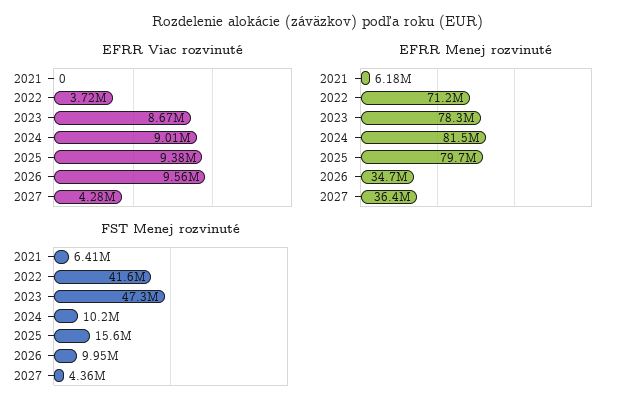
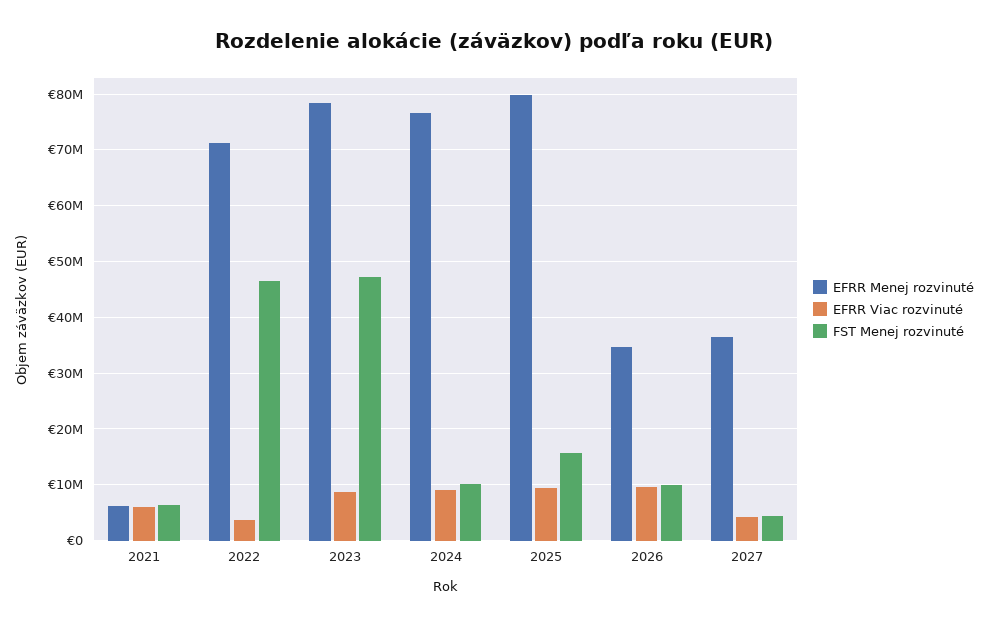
EFRR Viac rozvinuté, 2021: 0 -> 6000000
EFRR Menej rozvinuté, 2024: 81500000 -> 76000000
FST Menej rozvinuté, 2022: 41600000 -> 46000000

